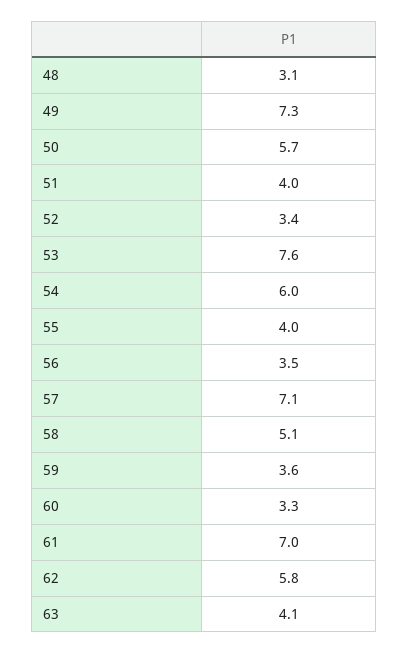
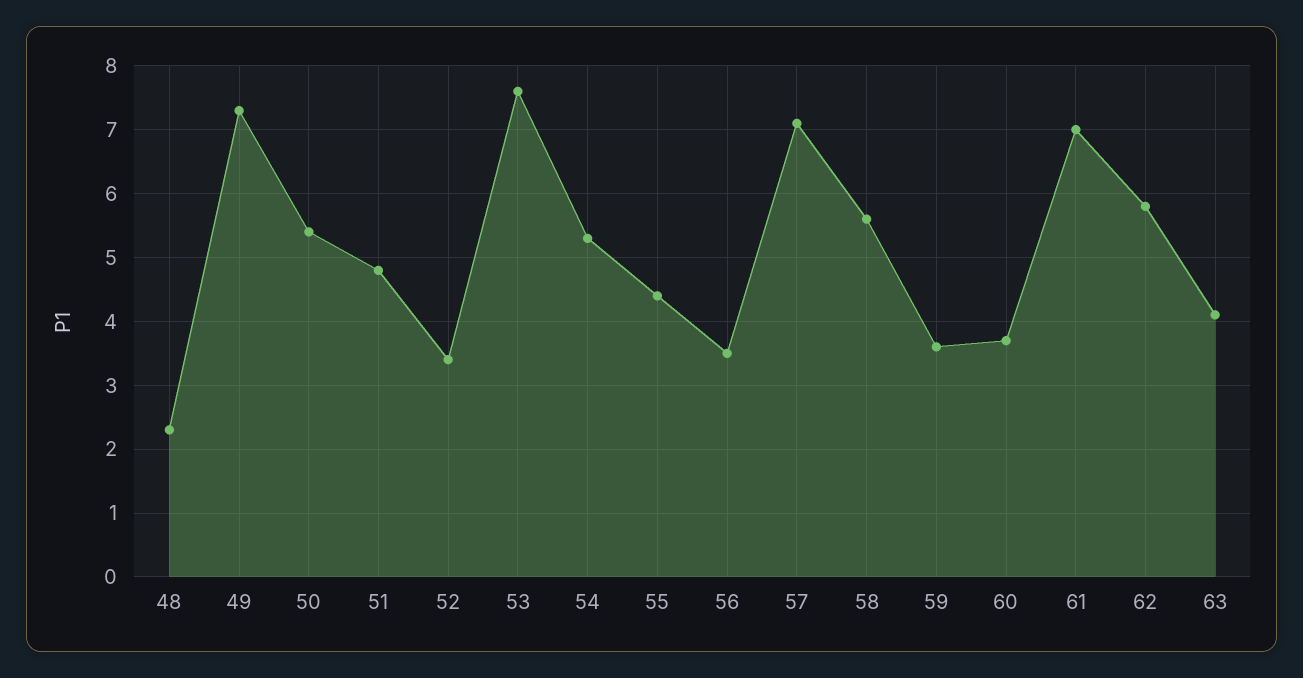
48: 3.1 -> 2.3
50: 5.7 -> 5.4
51: 4 -> 4.8
54: 6 -> 5.3
55: 4 -> 4.4
58: 5.1 -> 5.6
60: 3.3 -> 3.7

